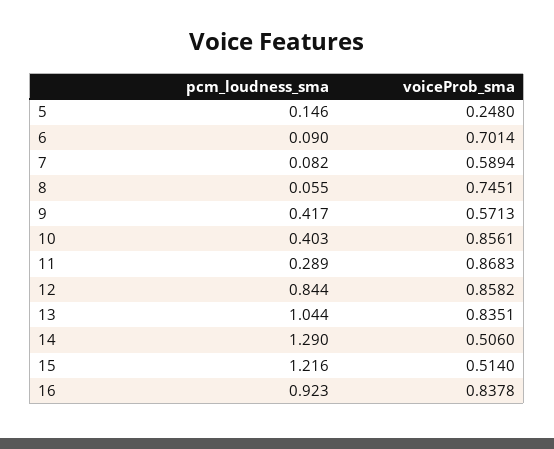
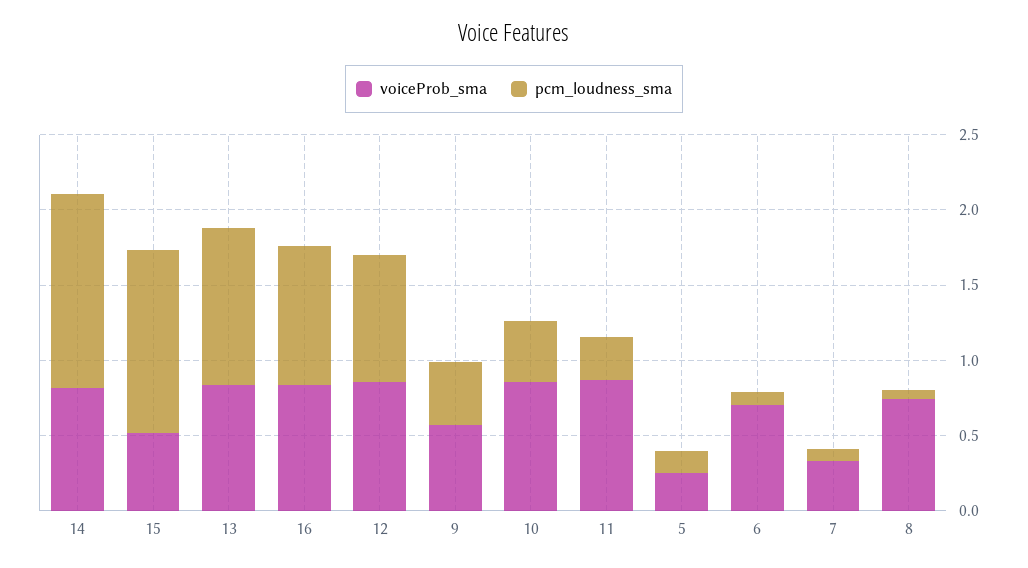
voiceProb_sma, 7: 0.5894 -> 0.3
voiceProb_sma, 14: 0.506 -> 0.8

